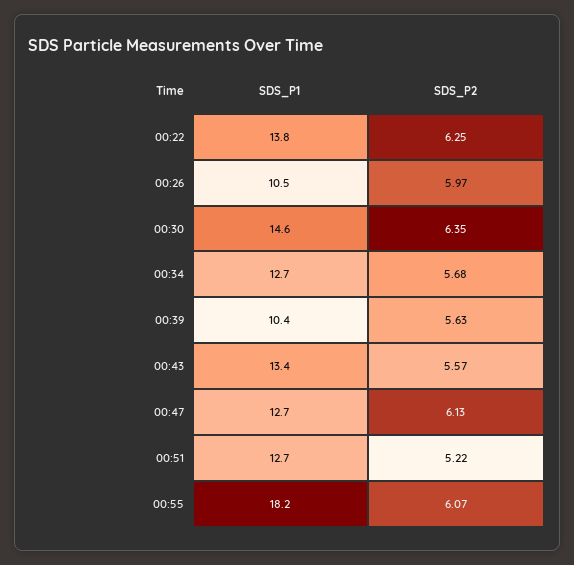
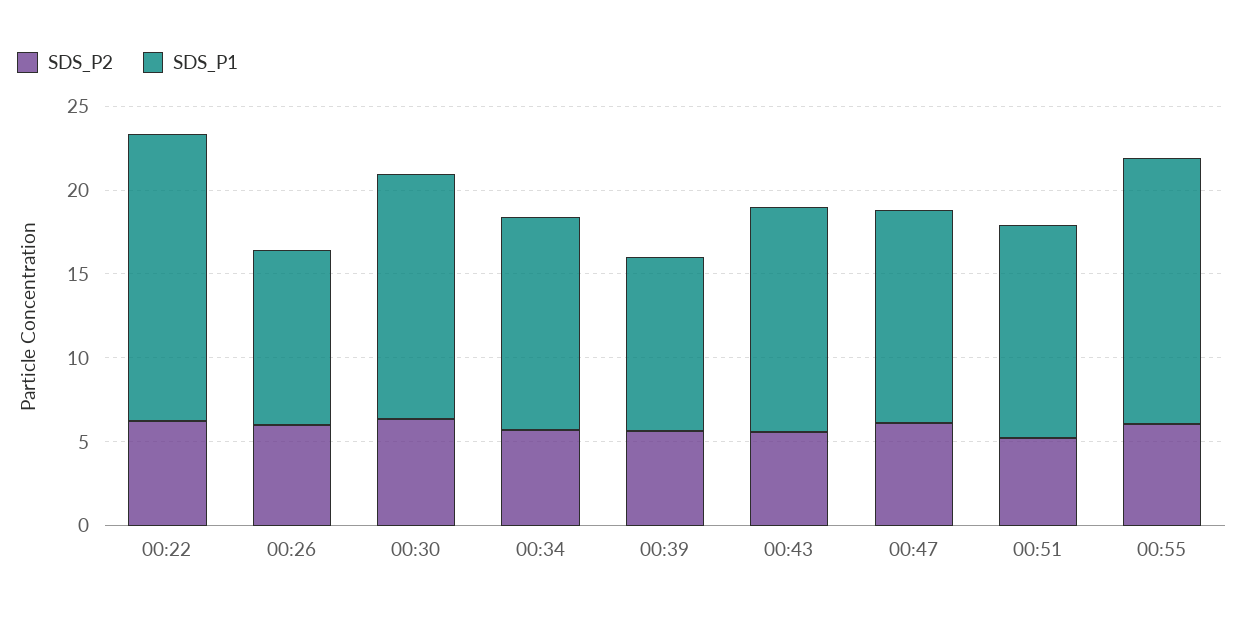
SDS_P1, 00:22: 13.8 -> 17
SDS_P1, 00:55: 18.2 -> 16

